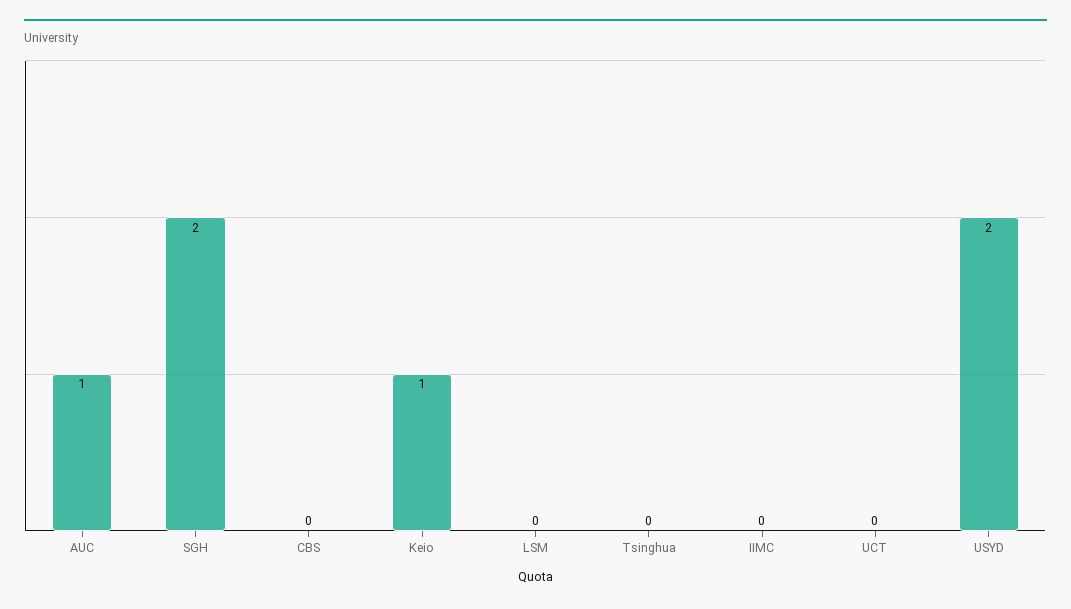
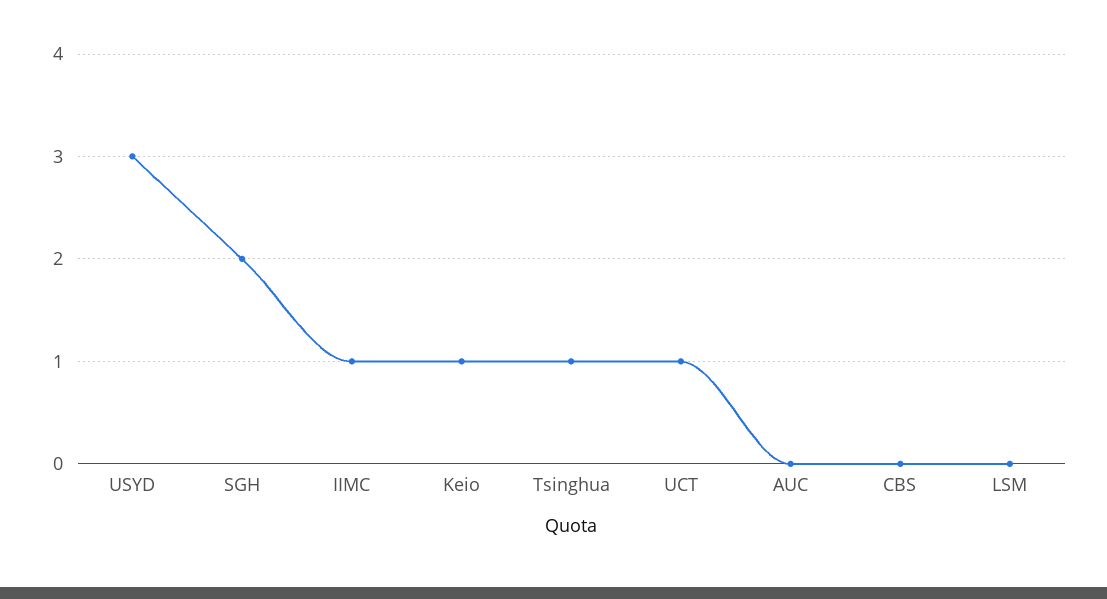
AUC: 1 -> 0
Tsinghua: 0 -> 1
IIMC: 0 -> 1
UCT: 0 -> 1
USYD: 2 -> 3

